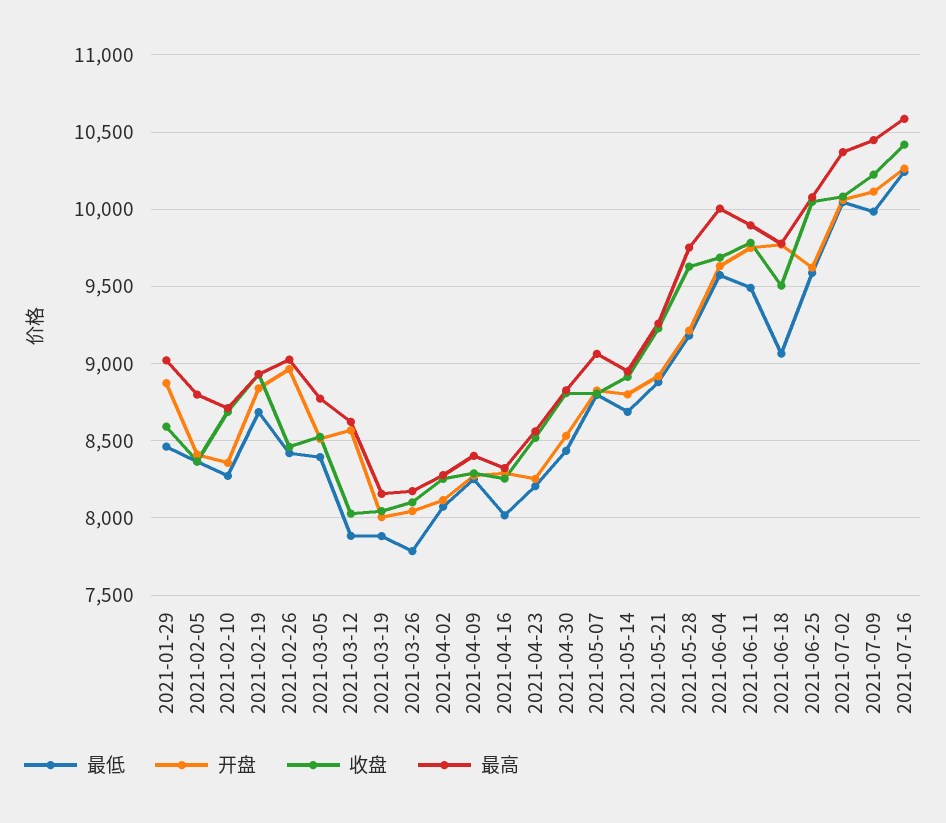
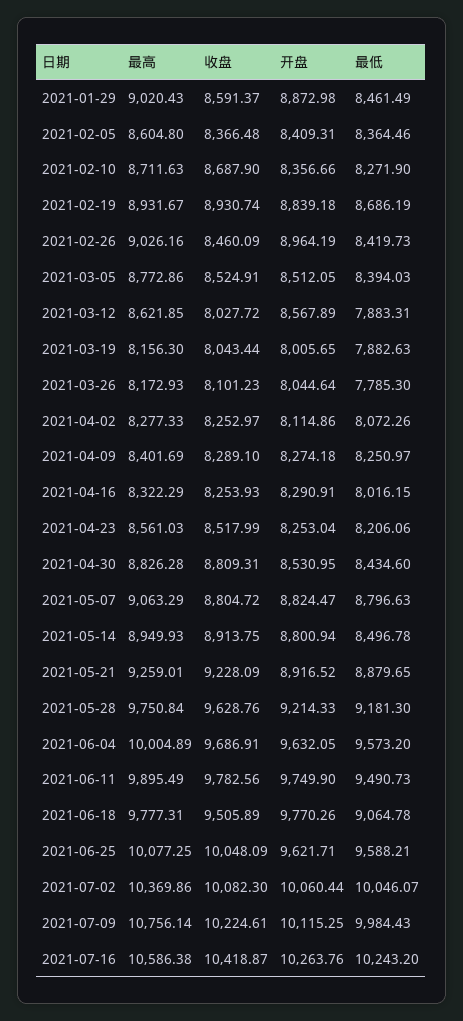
最高, 2021-02-05: 8800 -> 8604.8
最低, 2021-05-14: 8700 -> 8496.78
最高, 2021-07-09: 10450 -> 10756.14

